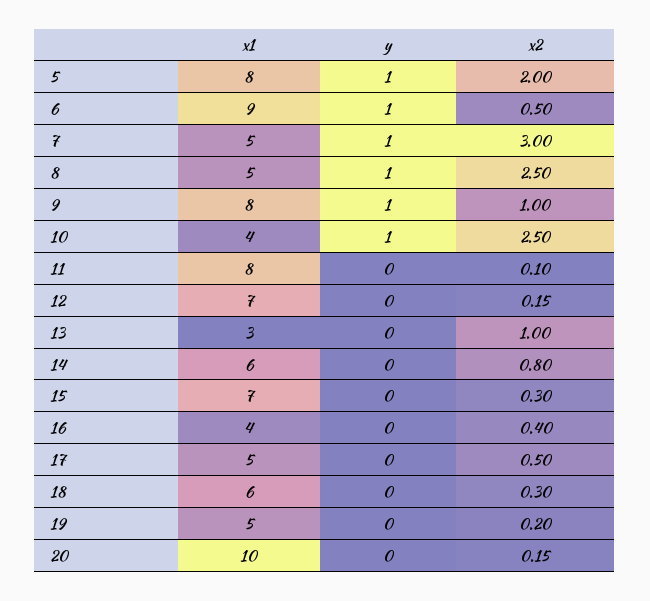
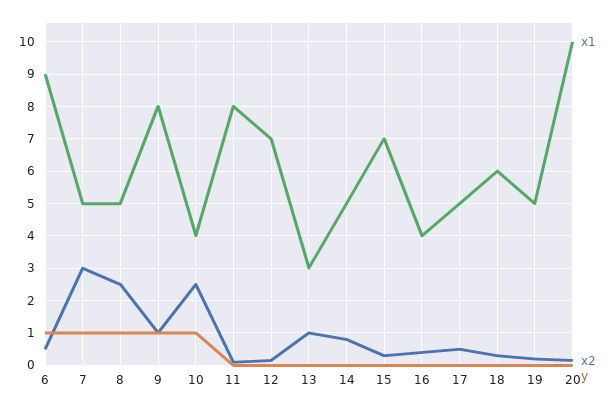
x1, 5: 8 -> none
y, 5: 1 -> none
x2, 5: 2 -> none
x1, 14: 6 -> 5

